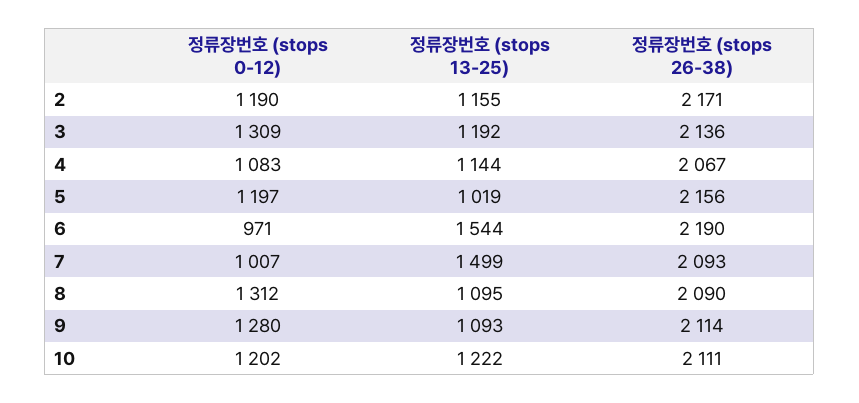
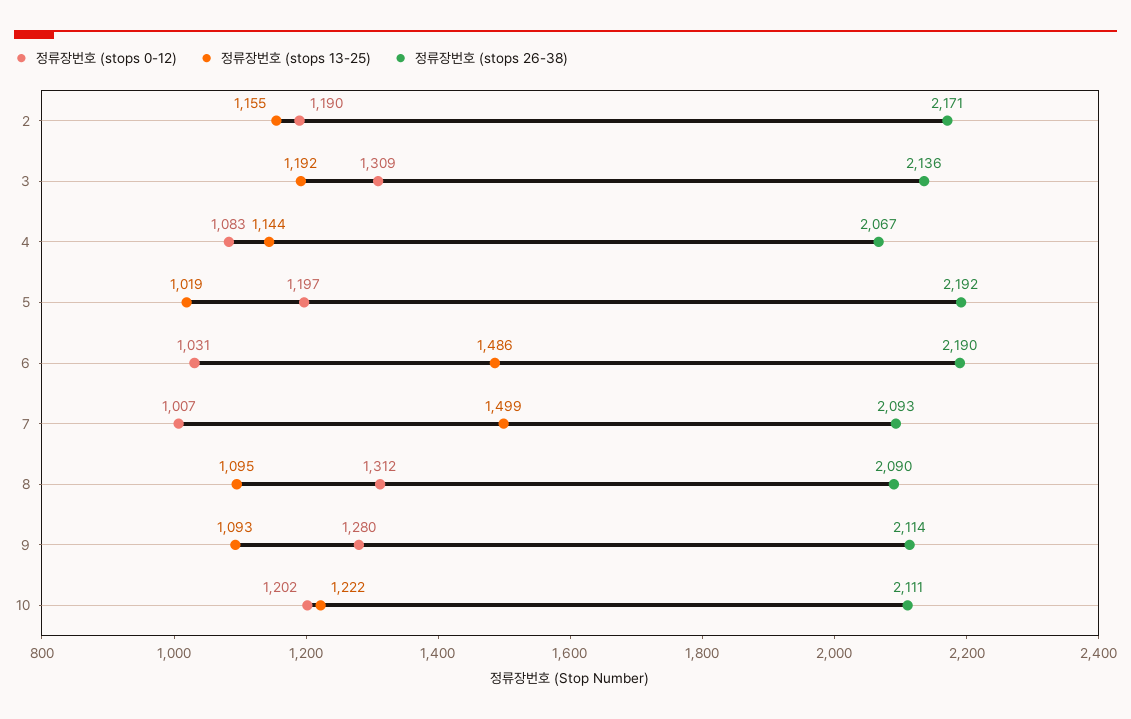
정류장번호 (stops 26-38), 5: 2156 -> 2192
정류장번호 (stops 0-12), 6: 971 -> 1031
정류장번호 (stops 13-25), 6: 1544 -> 1486

